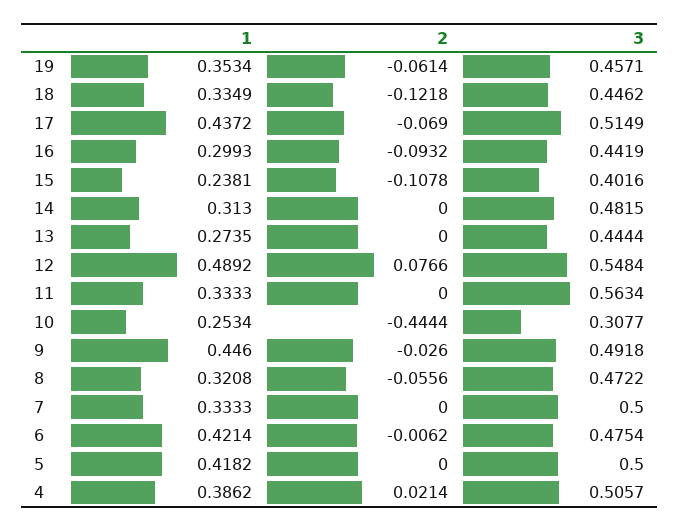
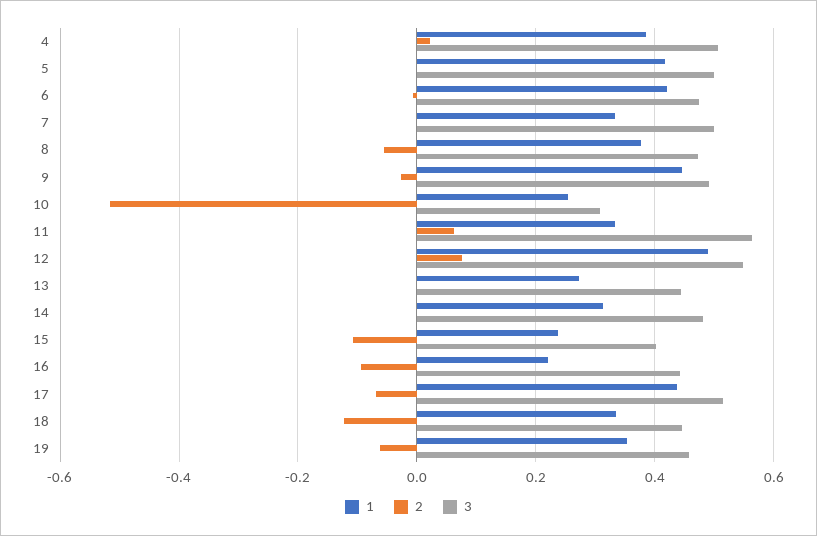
1, 16: 0.2993 -> 0.22
2, 11: 0 -> 0.06
2, 10: -0.4444 -> -0.52
1, 8: 0.3208 -> 0.38

